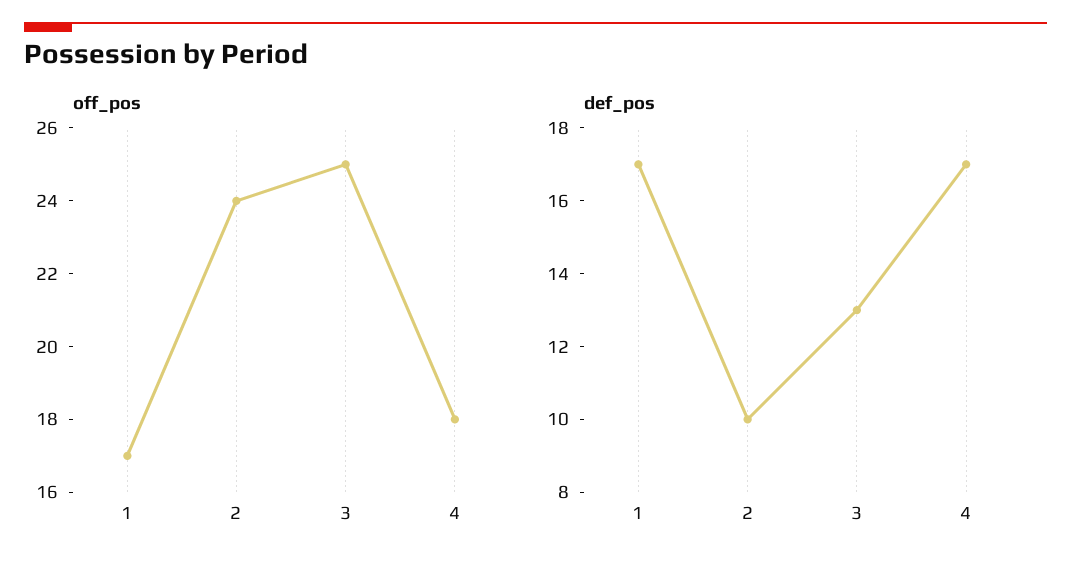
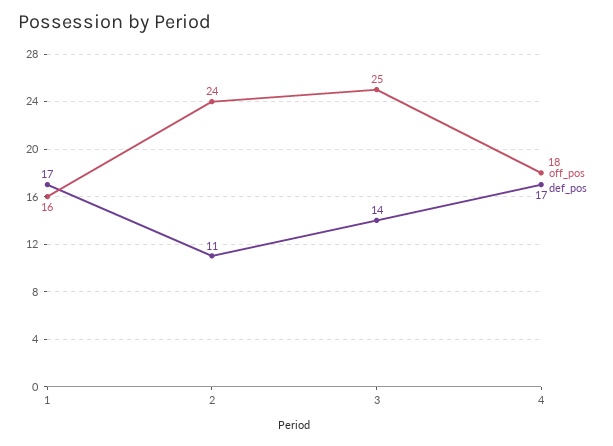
off_pos, 1: 17 -> 16
def_pos, 2: 10 -> 11
def_pos, 3: 13 -> 14

